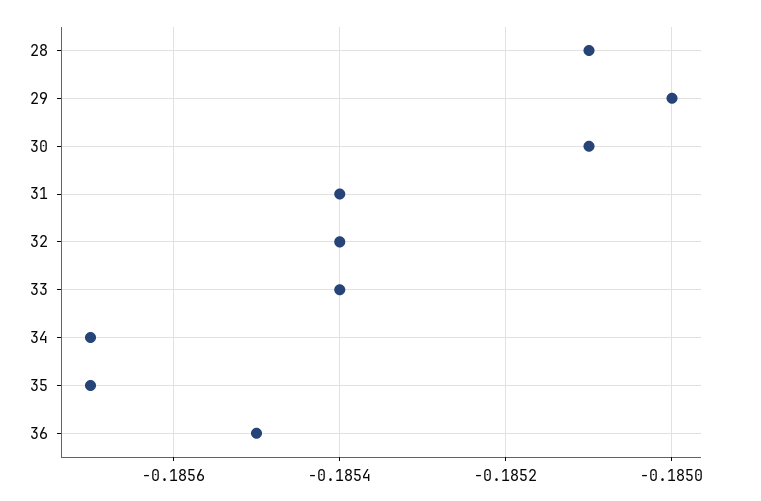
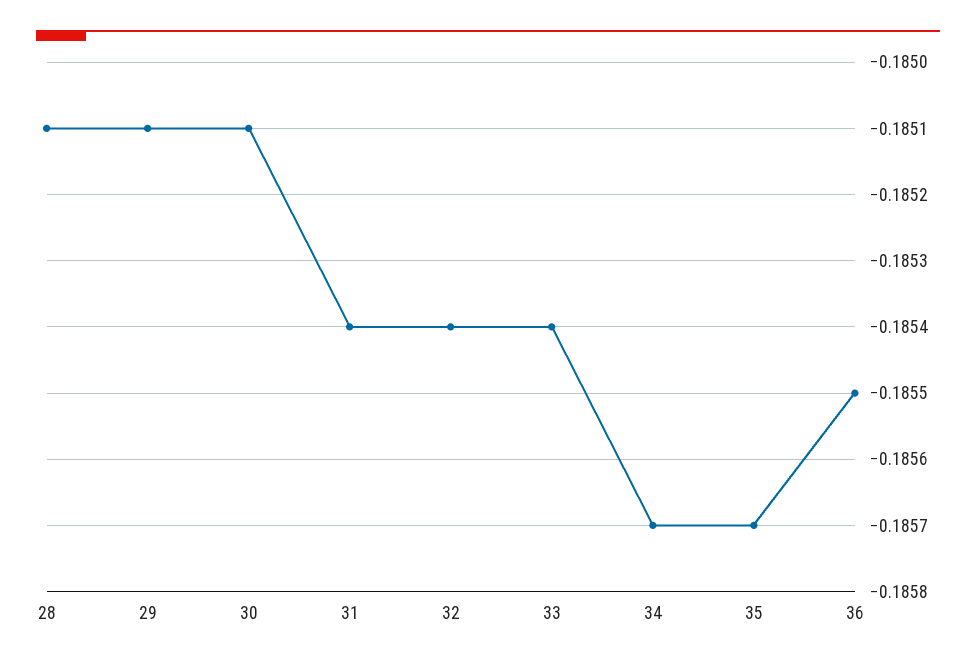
29: -0.185 -> -0.1851

